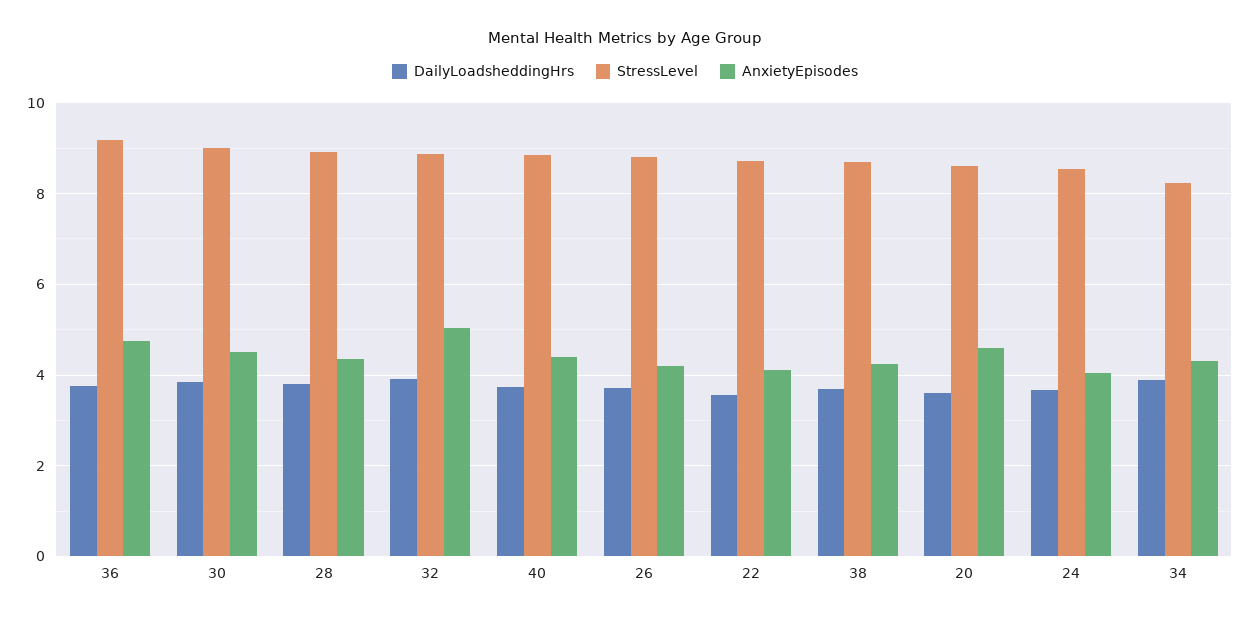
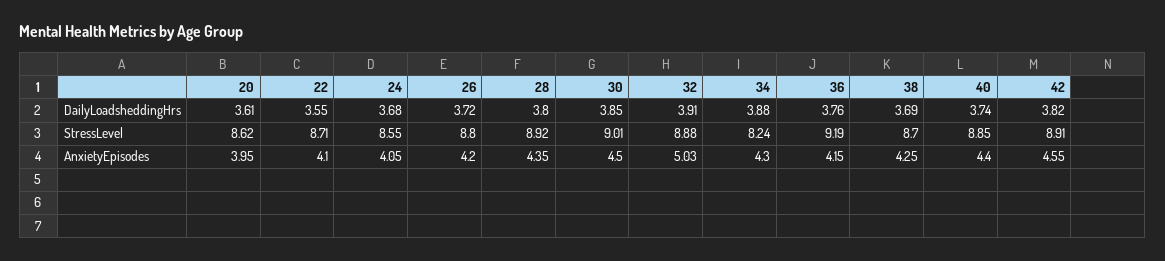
AnxietyEpisodes, 36: 4.8 -> 4.15
AnxietyEpisodes, 20: 4.6 -> 3.95
DailyLoadsheddingHrs, 42: none -> 3.82
StressLevel, 42: none -> 8.91
AnxietyEpisodes, 42: none -> 4.55

